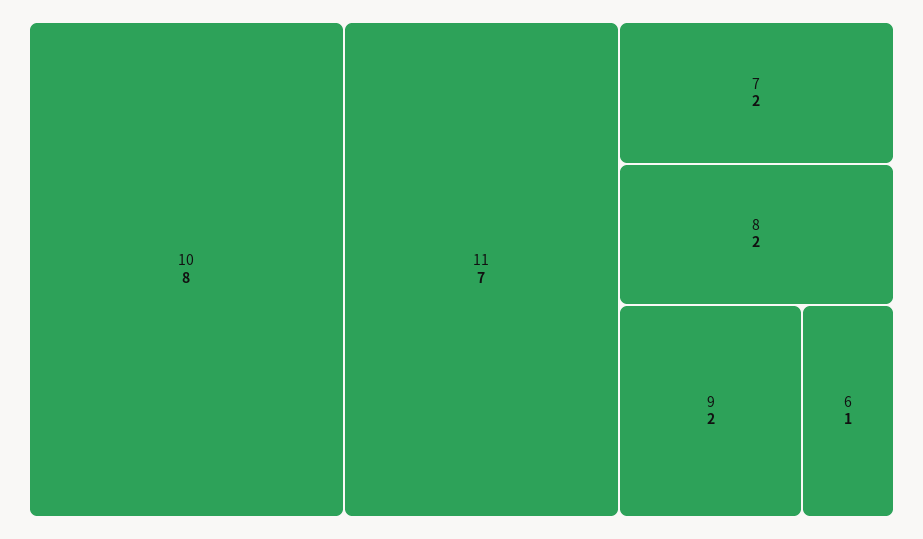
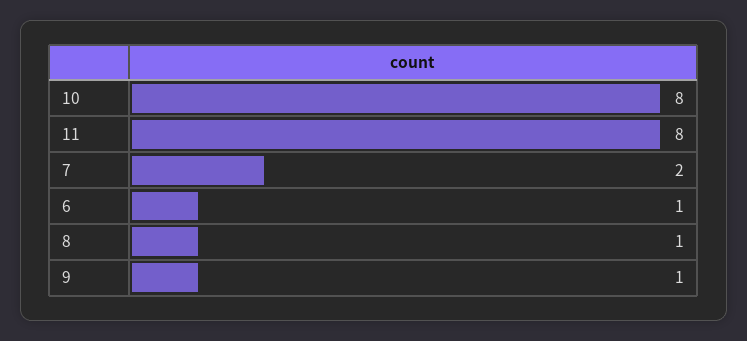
11: 7 -> 8
8: 2 -> 1
9: 2 -> 1

